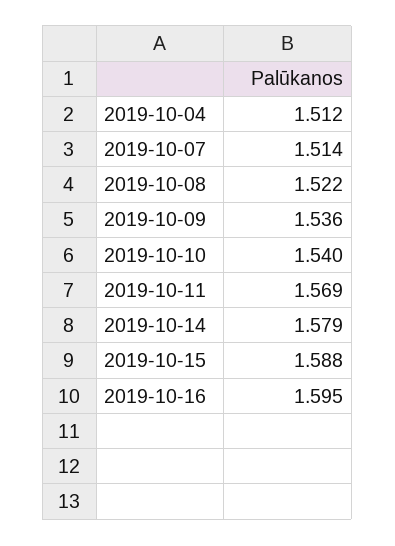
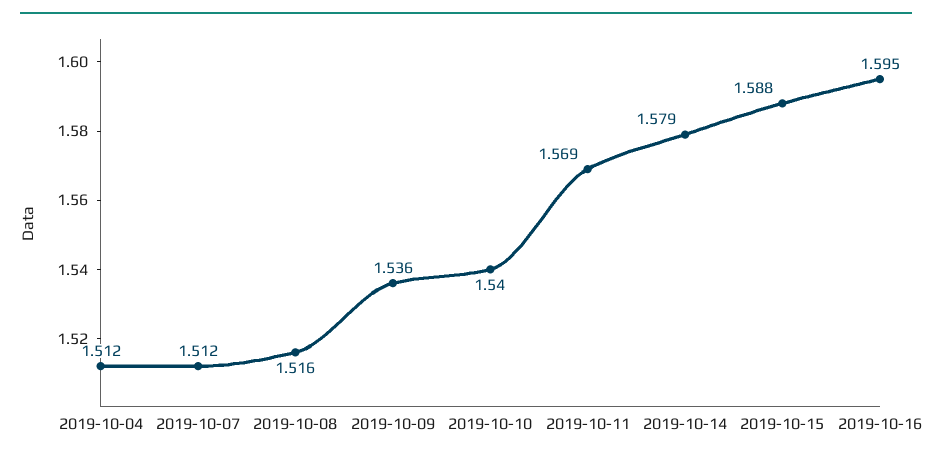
2019-10-07: 1.514 -> 1.512
2019-10-08: 1.522 -> 1.516

